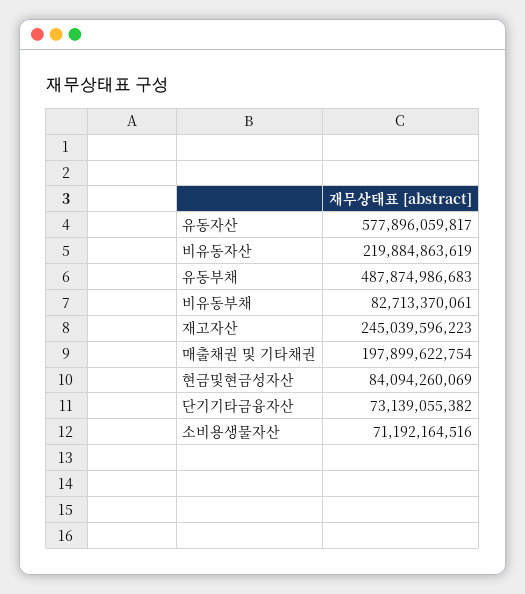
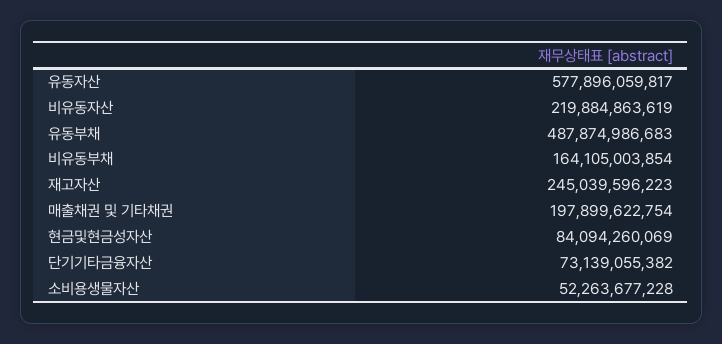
비유동부채: 82713370061 -> 164105003854
소비용생물자산: 71192164516 -> 52263677228

